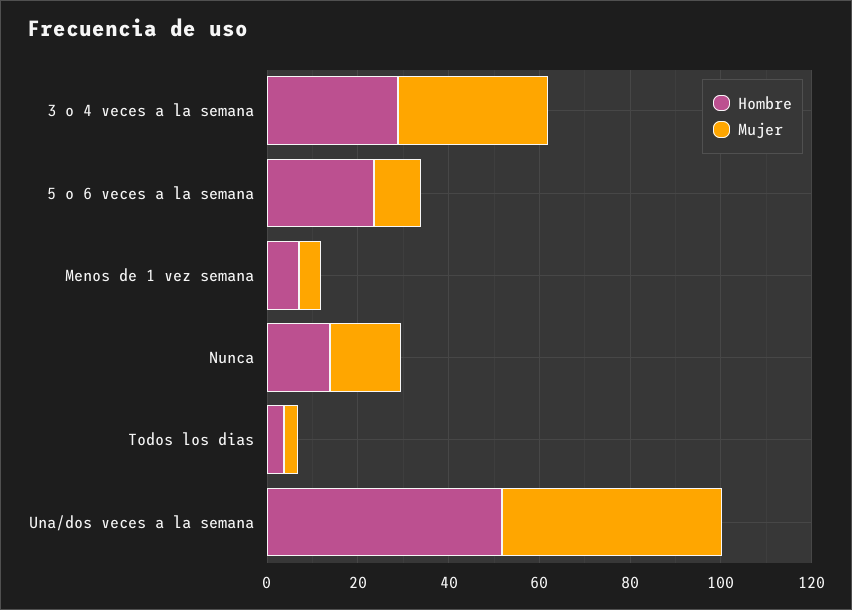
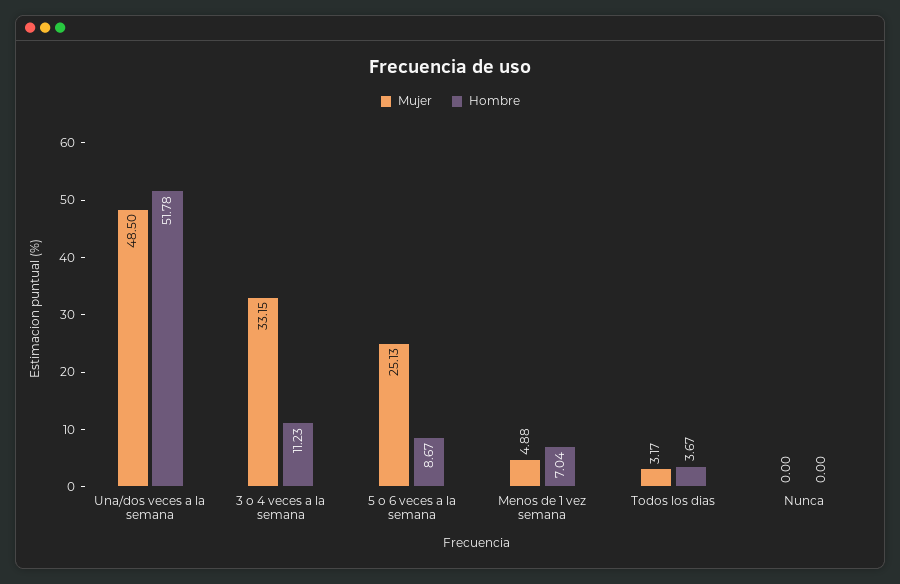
Hombre, 3 o 4 veces a la semana: 30 -> 11.23
Hombre, 5 o 6 veces a la semana: 25 -> 8.67
Mujer, 5 o 6 veces a la semana: 10 -> 25.13
Hombre, Nunca: 15 -> 0
Mujer, Nunca: 15 -> 0

